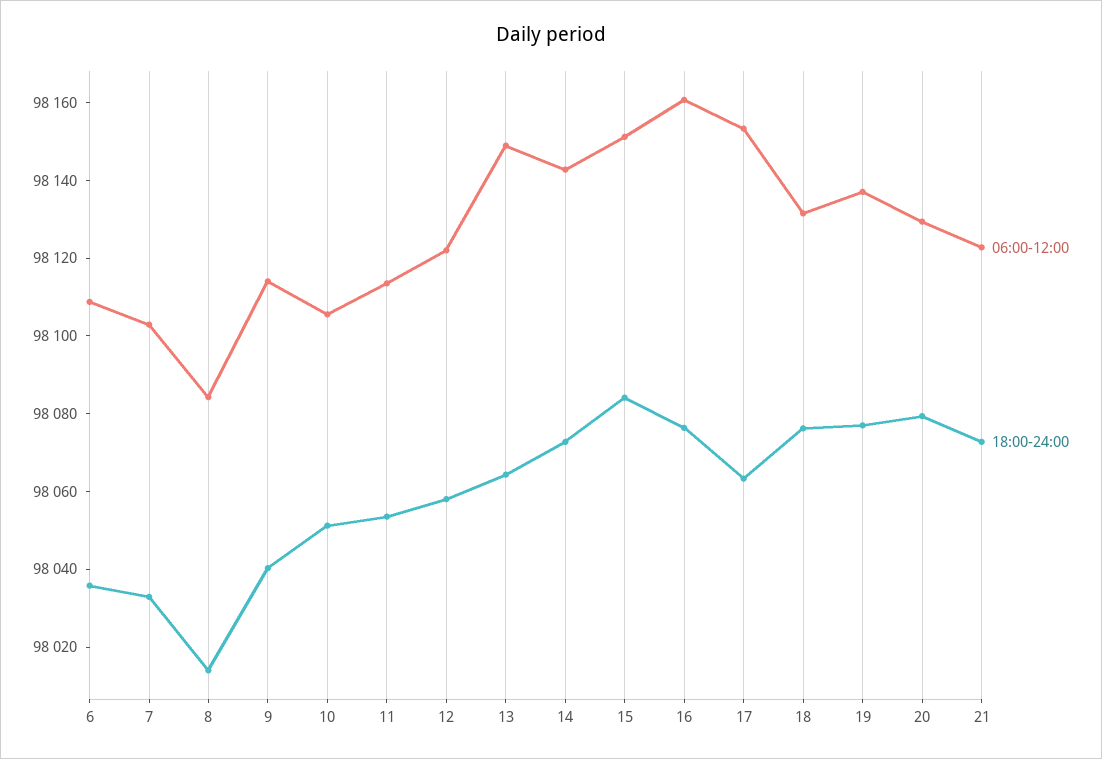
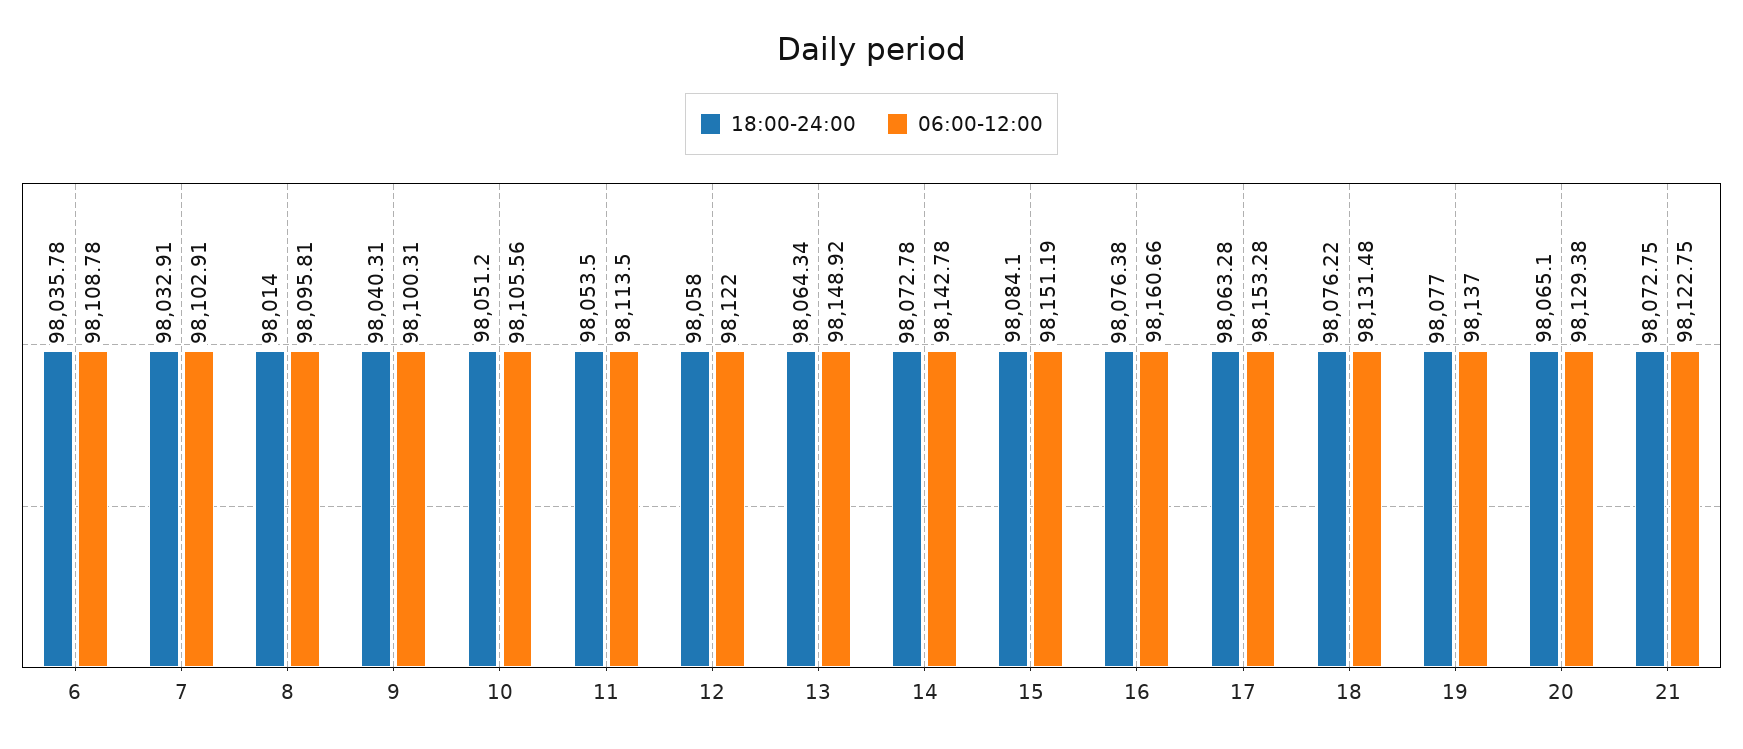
06:00-12:00, 8: 98085 -> 98095.81
06:00-12:00, 9: 98115 -> 98100.31
18:00-24:00, 20: 98080 -> 98065.1

